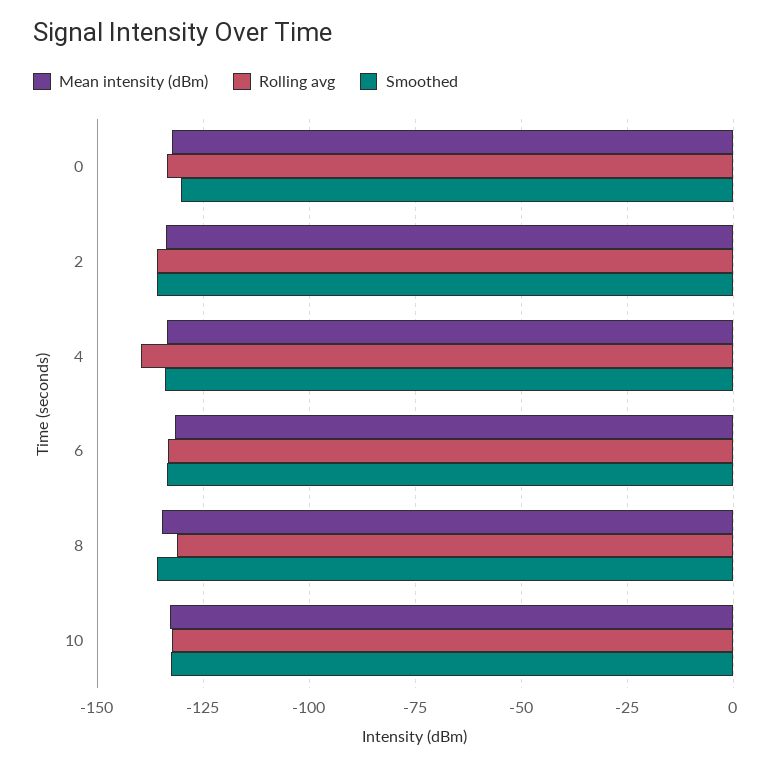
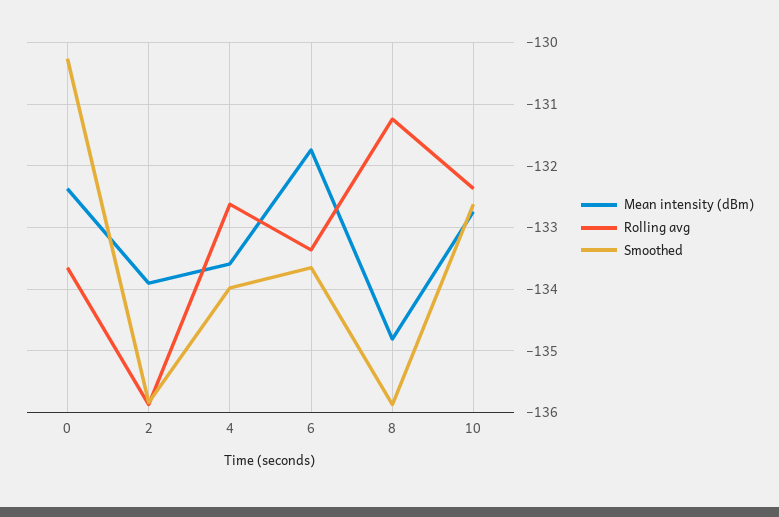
Rolling avg, 4: -140 -> -132.6

